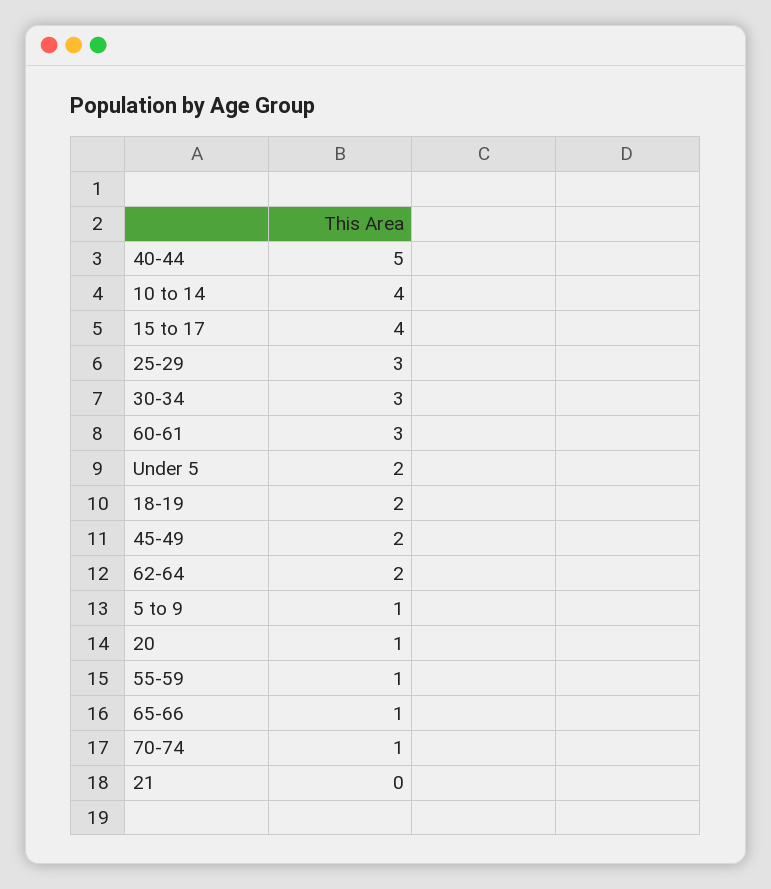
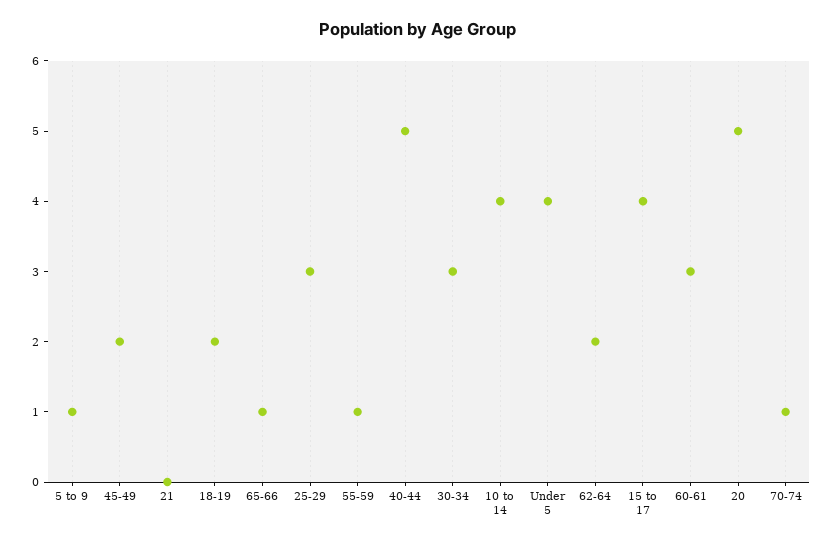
Under 5: 2 -> 4
20: 1 -> 5

